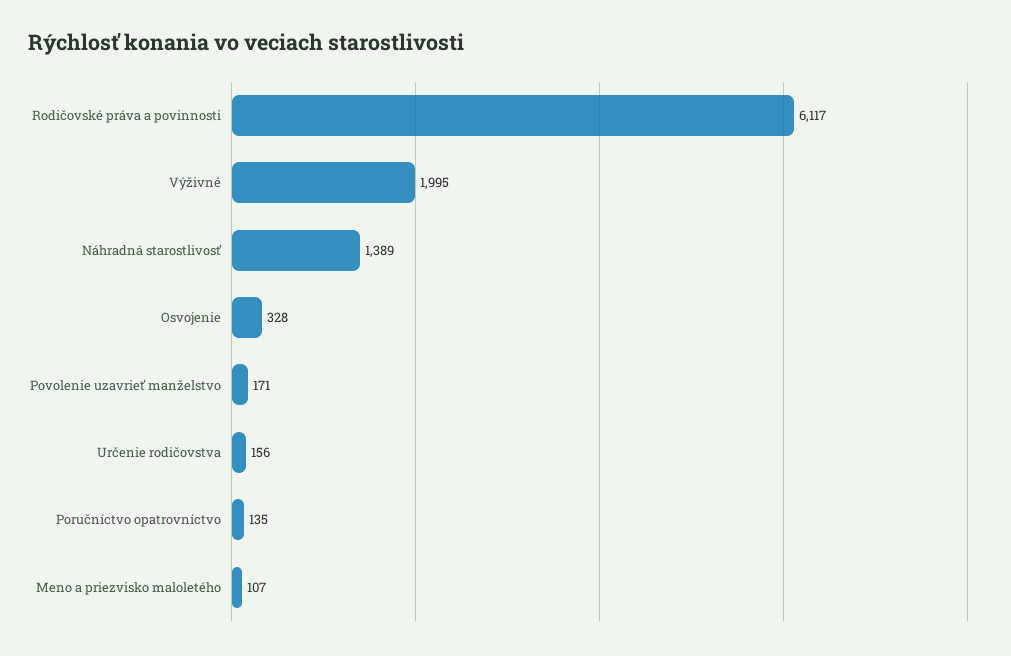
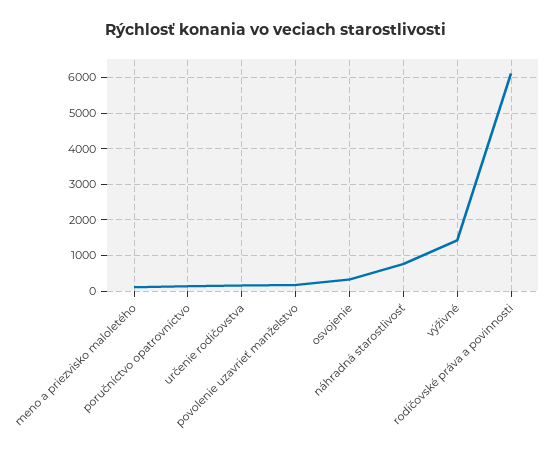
Výživné: 1995 -> 1400
Náhradná starostlivosť: 1389 -> 800

